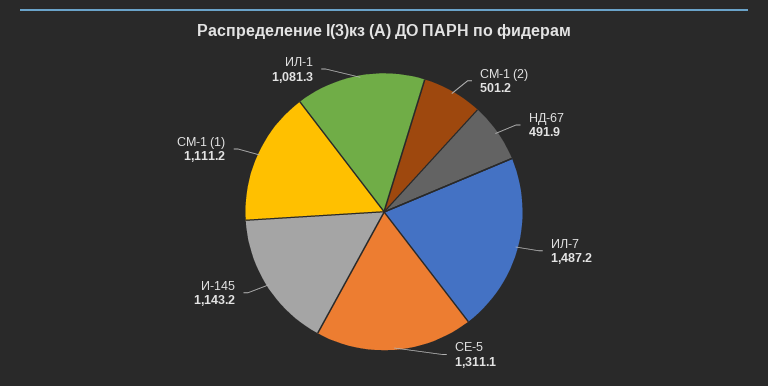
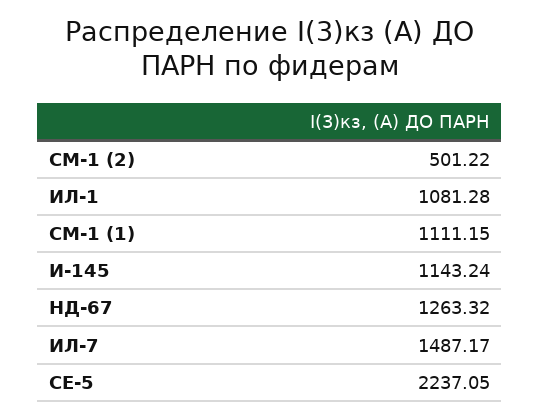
НД-67: 491.9 -> 1263.32
СЕ-5: 1311.1 -> 2237.05

